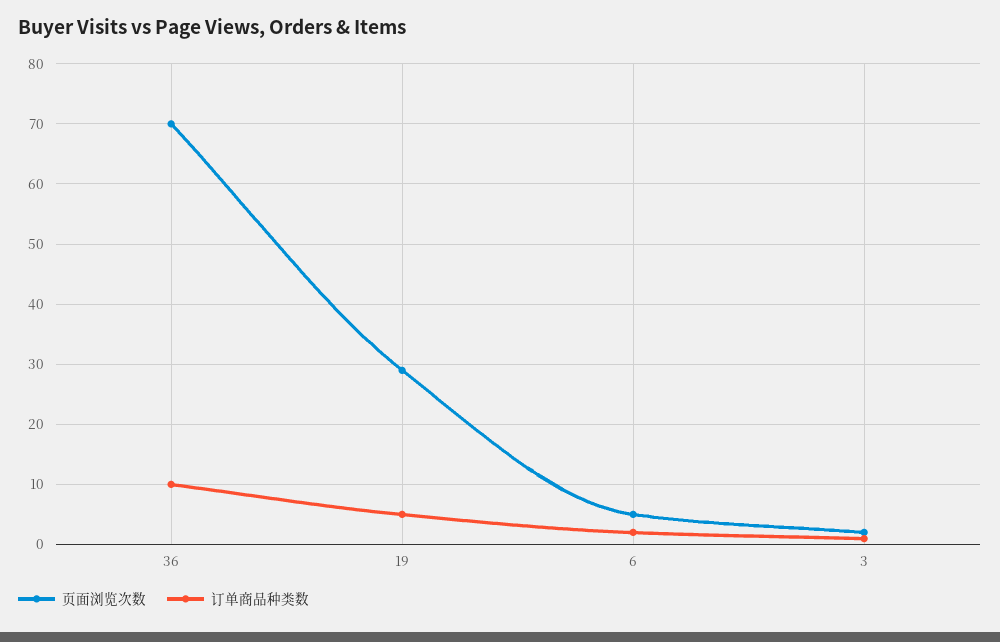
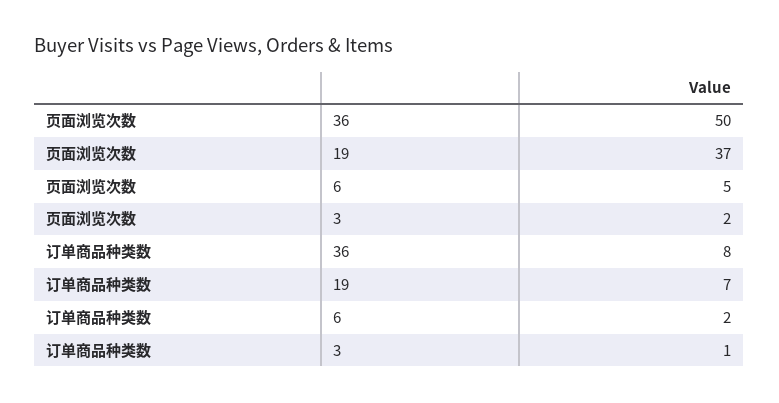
页面浏览次数, 36: 70 -> 50
订单商品种类数, 36: 10 -> 8
页面浏览次数, 19: 29 -> 37
订单商品种类数, 19: 5 -> 7

